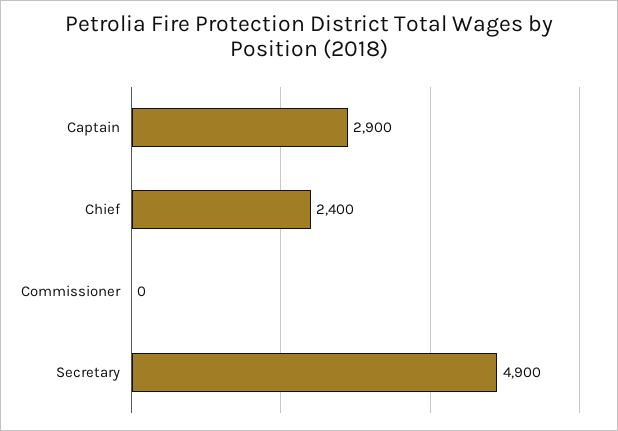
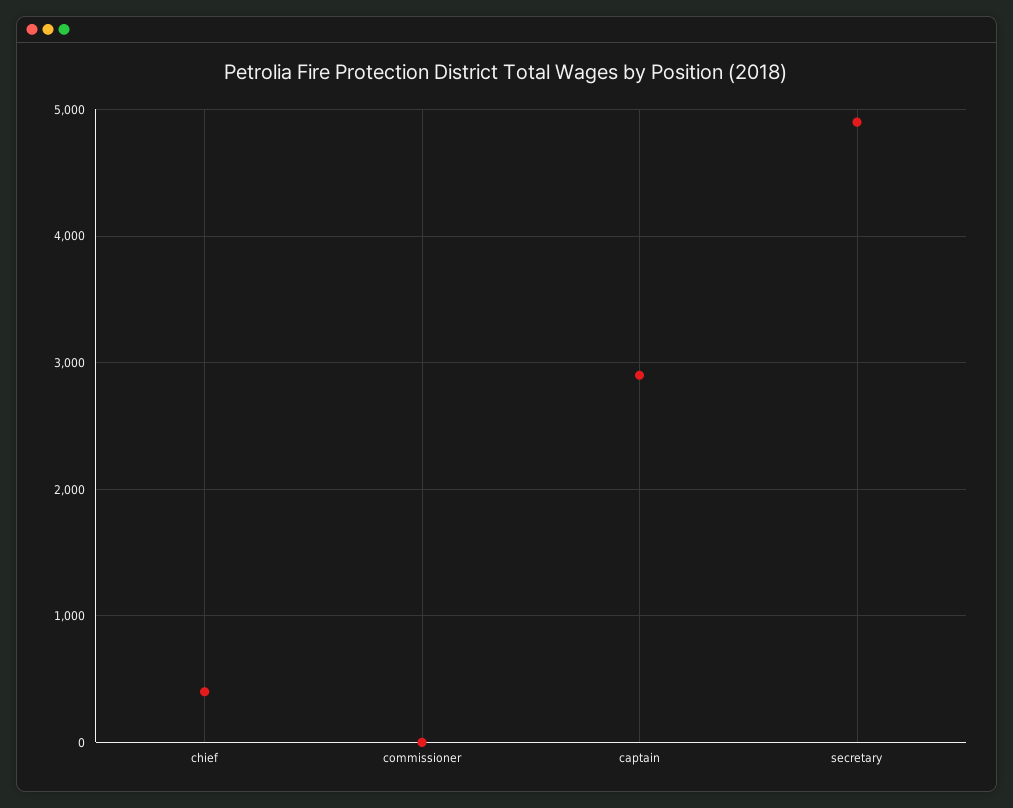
Chief: 2400 -> 400

